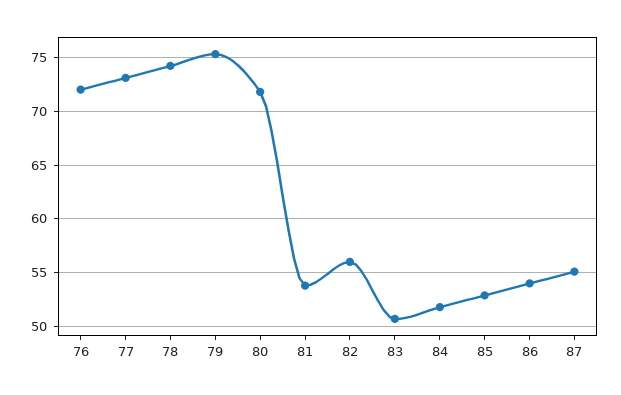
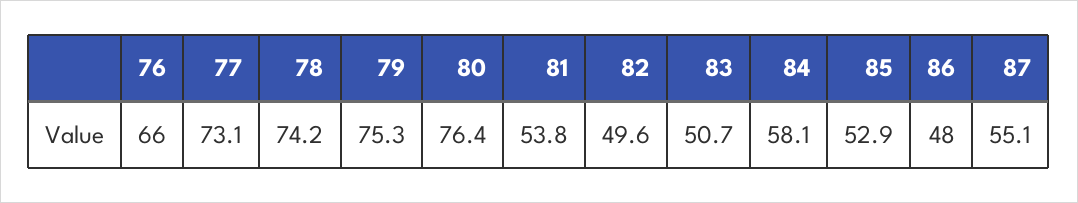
76: 72 -> 66
80: 72 -> 76.4
82: 56 -> 49.6
84: 52 -> 58.1
86: 54 -> 48

